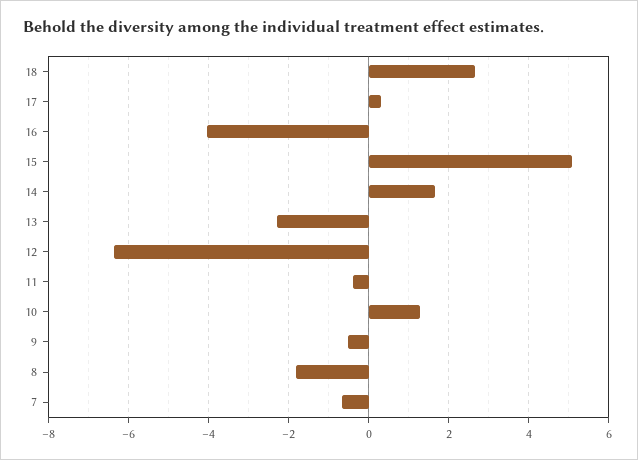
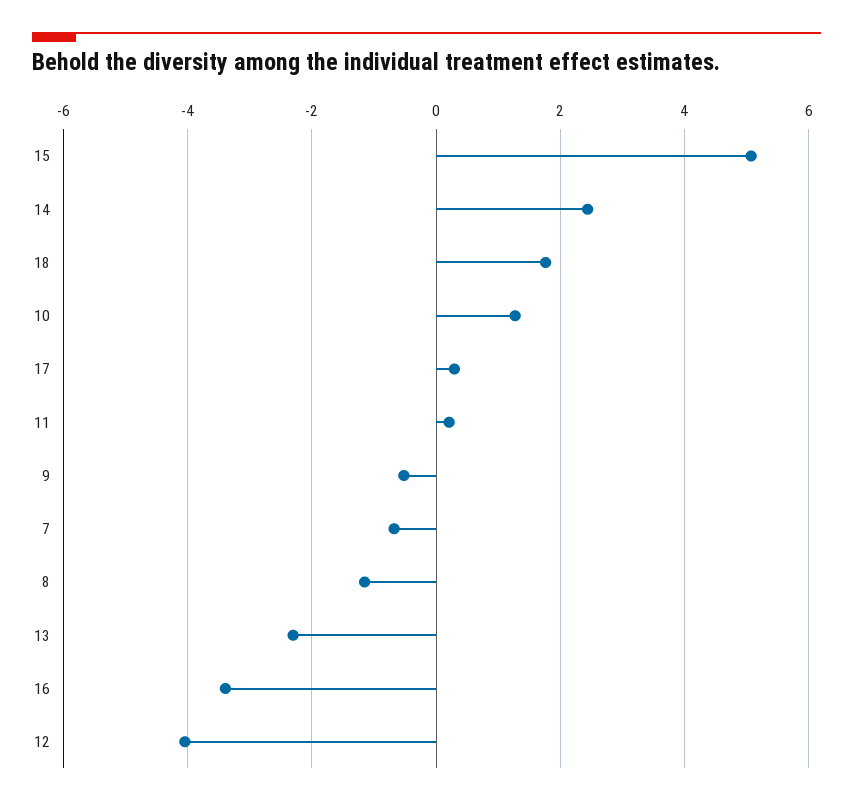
18: 2.6 -> 1.8
16: -4 -> -3.4
14: 1.6 -> 2.4
12: -6.4 -> -4
11: -0.4 -> 0.2
8: -1.8 -> -1.2

